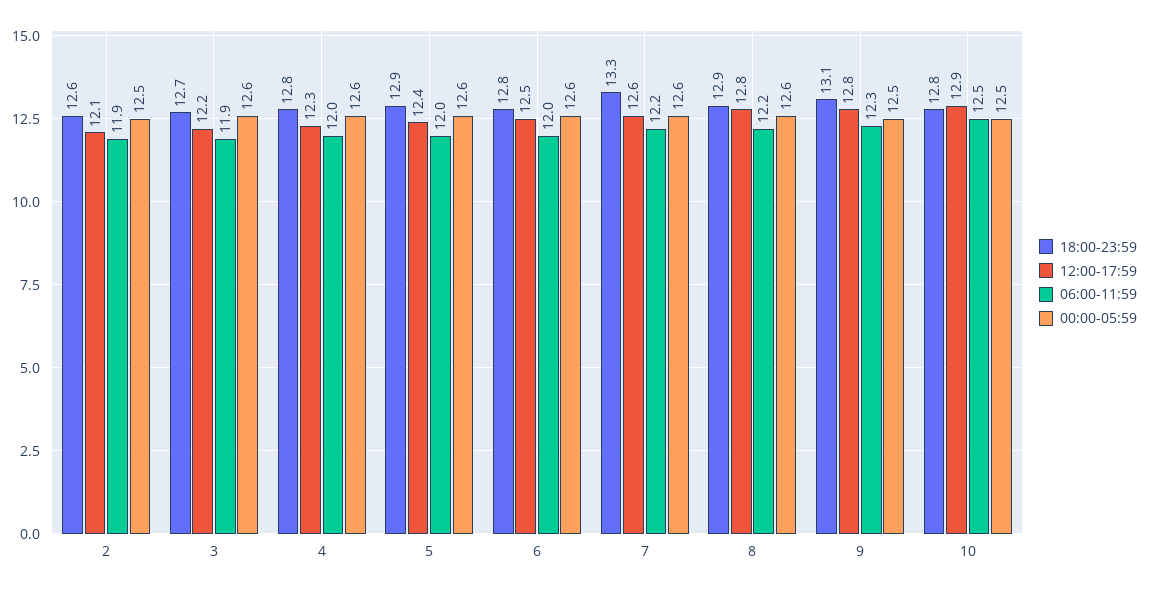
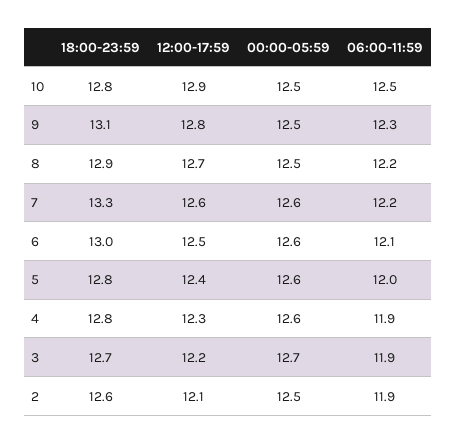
00:00-05:59, 3: 12.6 -> 12.7
06:00-11:59, 4: 12 -> 11.9
18:00-23:59, 5: 12.9 -> 12.8
18:00-23:59, 6: 12.8 -> 13
06:00-11:59, 6: 12 -> 12.1
12:00-17:59, 8: 12.8 -> 12.7
00:00-05:59, 8: 12.6 -> 12.5

